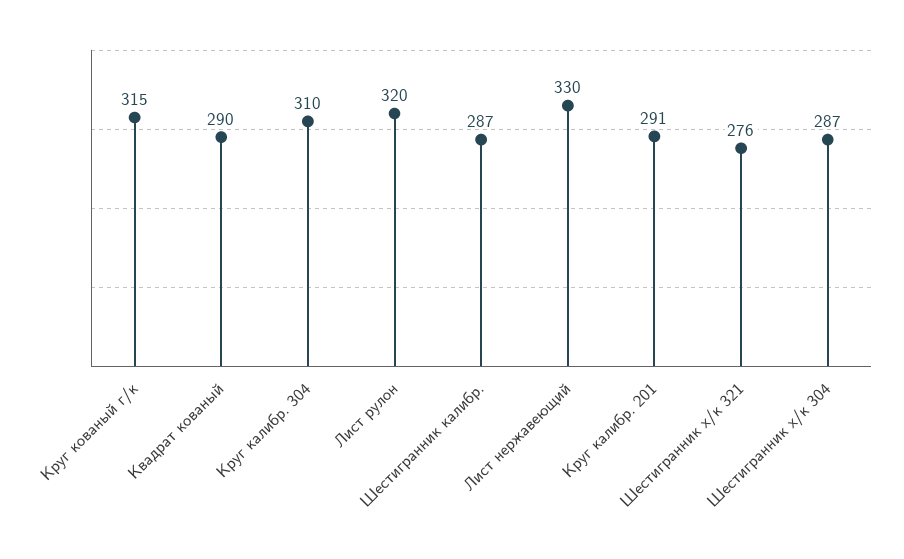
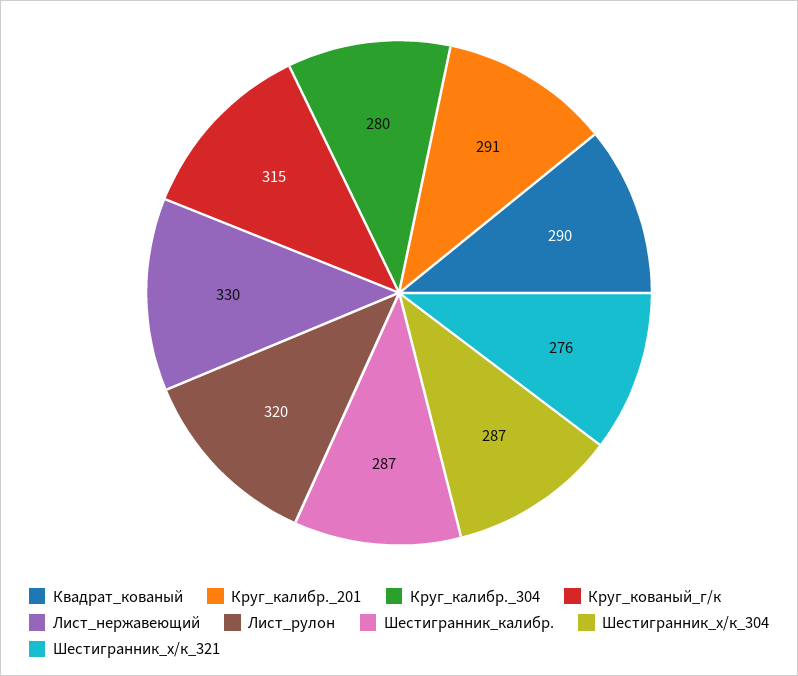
Круг калибр. 304: 310 -> 280

